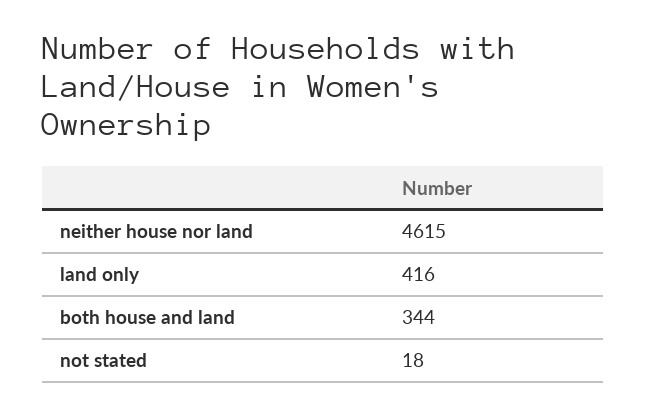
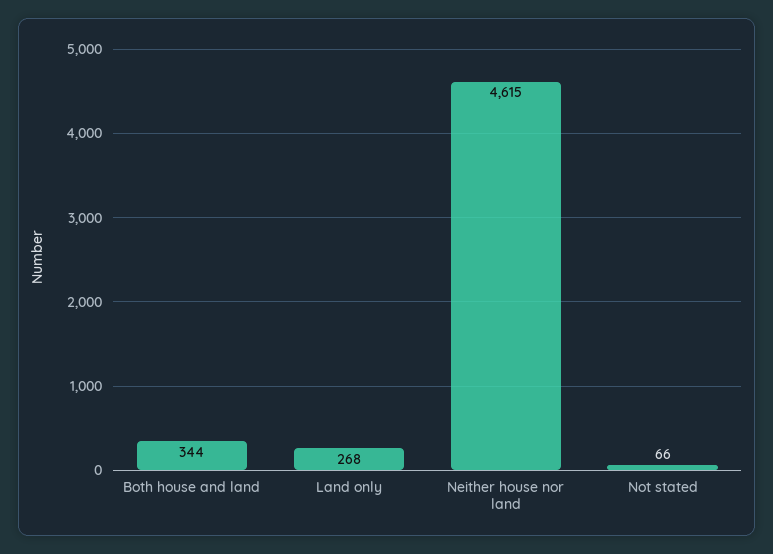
land only: 416 -> 268
not stated: 18 -> 66

